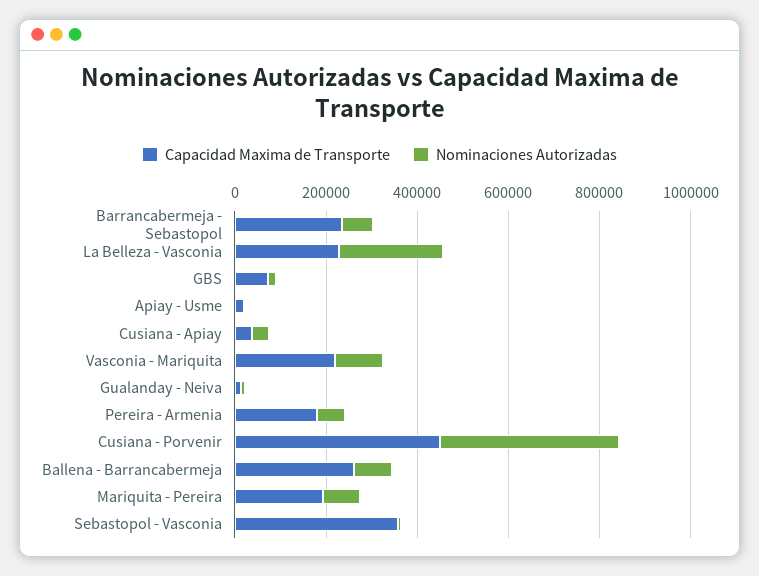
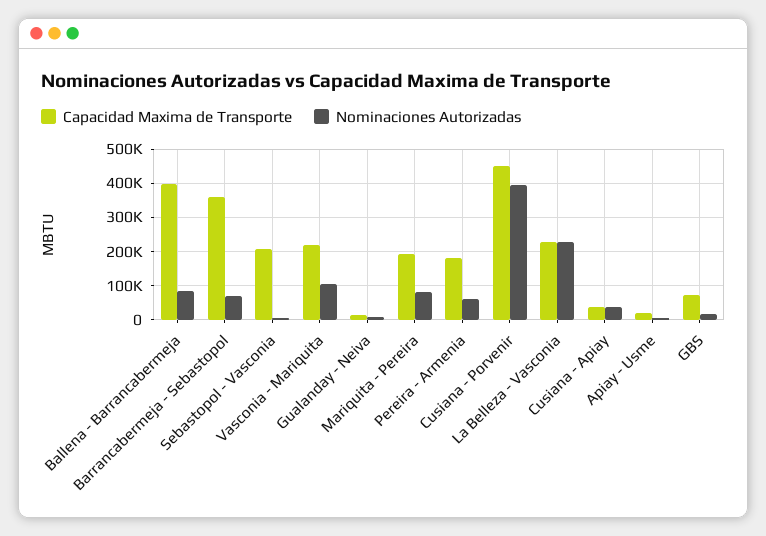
Capacidad Maxima de Transporte, Barrancabermeja - Sebastopol: 250000 -> 360000
Capacidad Maxima de Transporte, Ballena - Barrancabermeja: 250000 -> 400000
Capacidad Maxima de Transporte, Sebastopol - Vasconia: 350000 -> 200000

